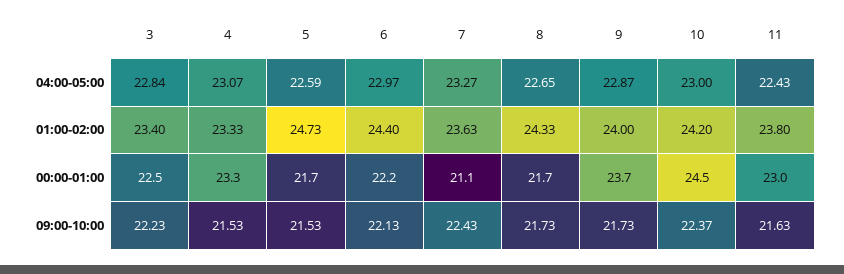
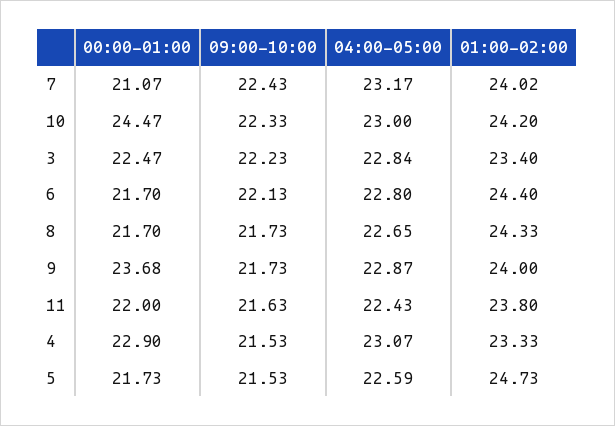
6, 04:00-05:00: 22.97 -> 22.8
7, 04:00-05:00: 23.27 -> 23.17
7, 01:00-02:00: 23.63 -> 24.02
4, 00:00-01:00: 23.3 -> 22.9
6, 00:00-01:00: 22.2 -> 21.7
11, 00:00-01:00: 23 -> 22
10, 09:00-10:00: 22.37 -> 22.33

